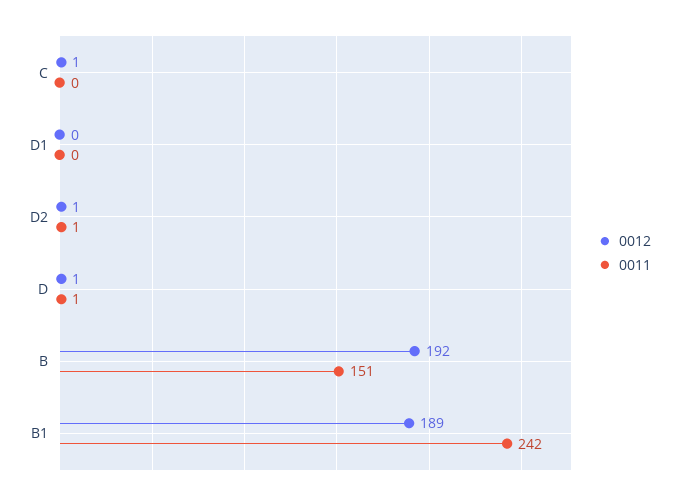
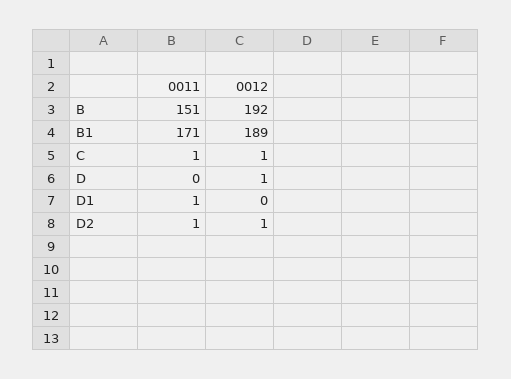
0011, C: 0 -> 1
0011, D1: 0 -> 1
0011, D: 1 -> 0
0011, B1: 242 -> 171

